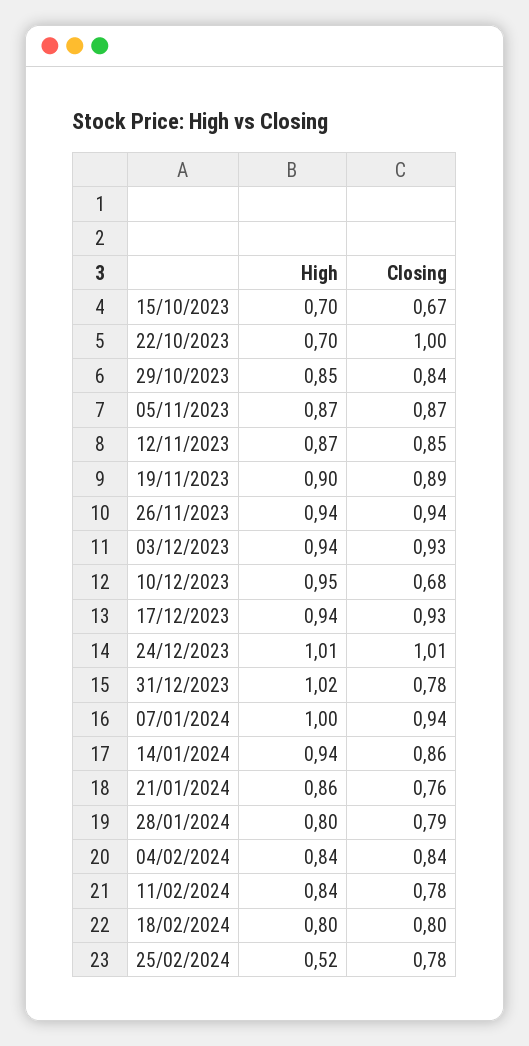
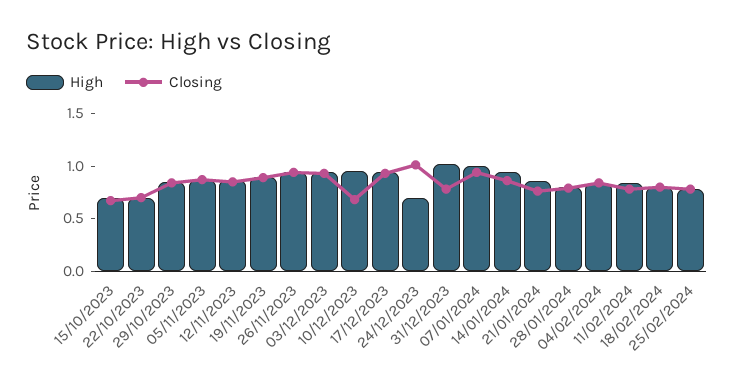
Closing, 22/10/2023: 1 -> 0.7
High, 24/12/2023: 1.01 -> 0.7
High, 25/02/2024: 0.52 -> 0.8

